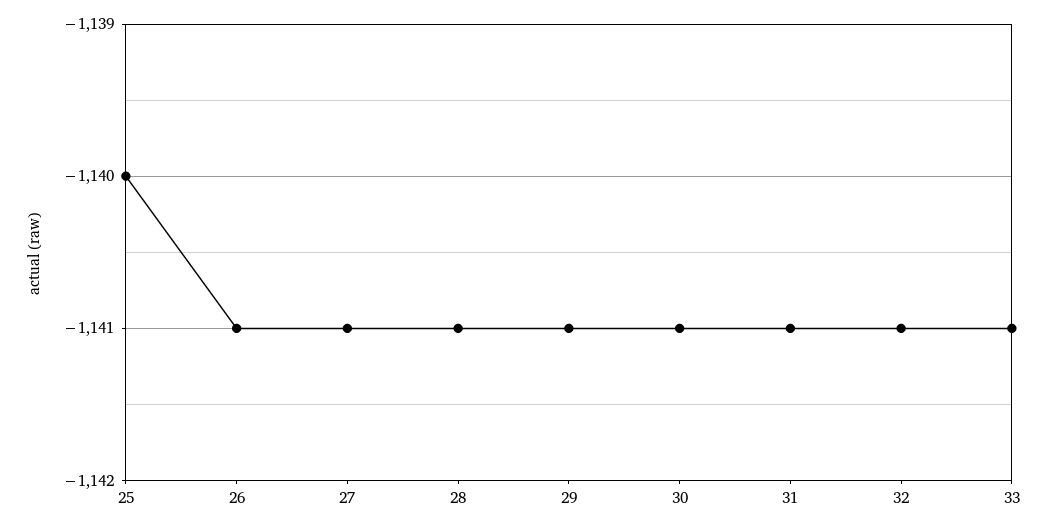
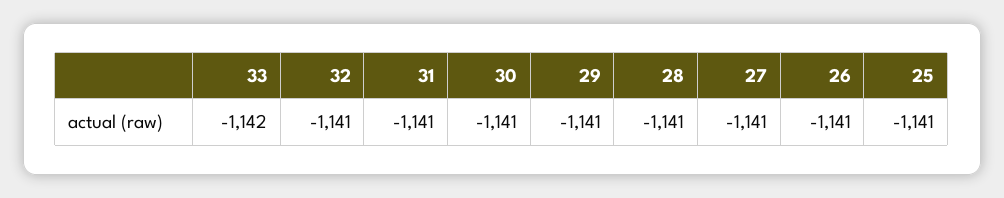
25: -1140 -> -1141
33: -1141 -> -1142

